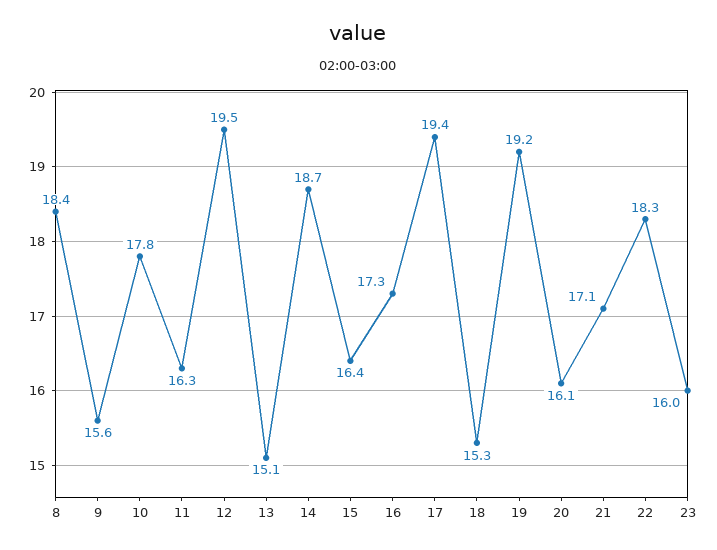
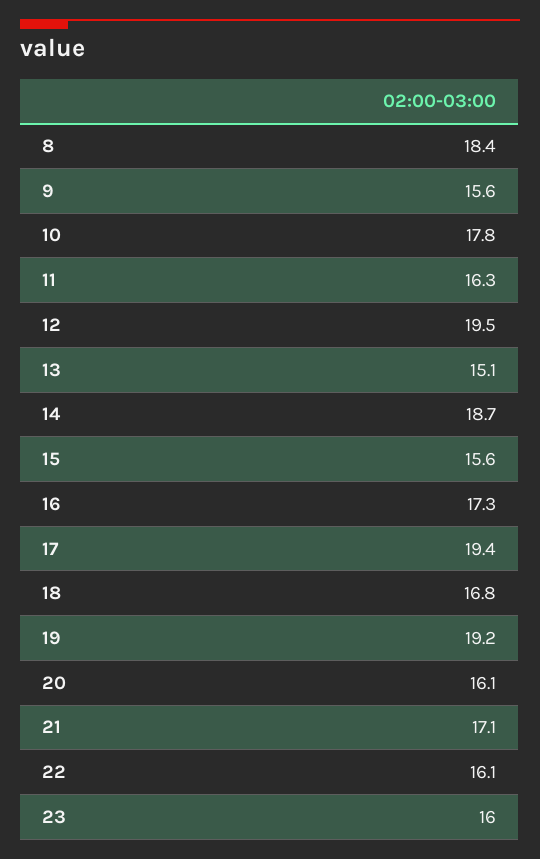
15: 16.4 -> 15.6
18: 15.3 -> 16.8
22: 18.3 -> 16.1

